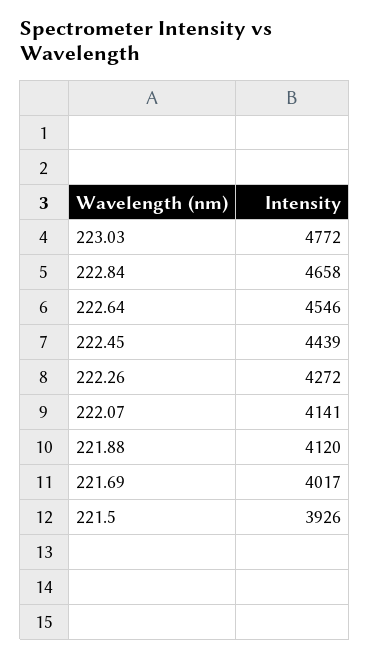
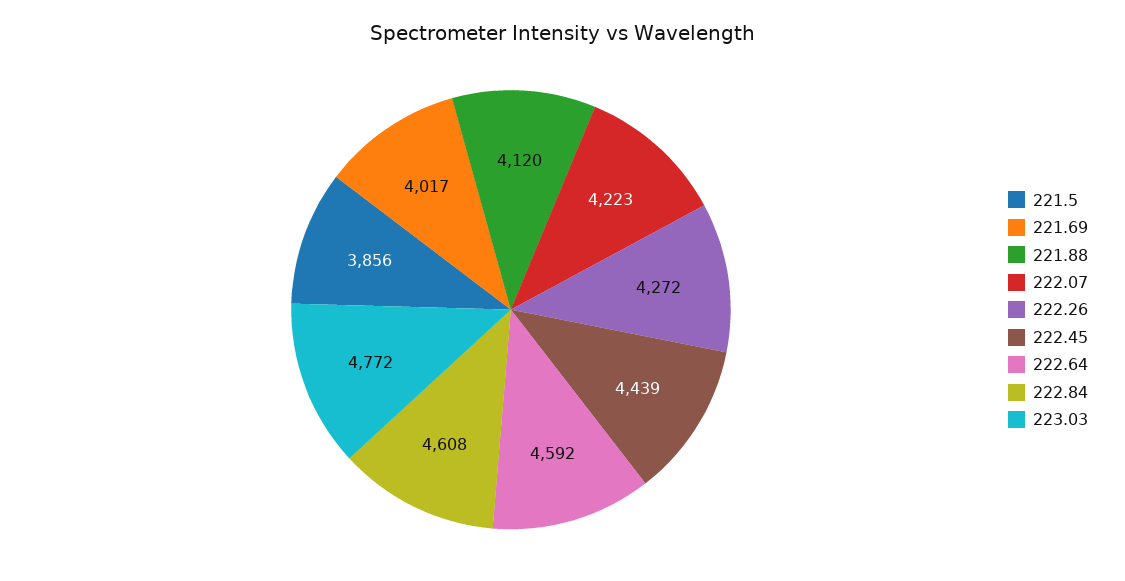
222.84: 4658 -> 4608
222.64: 4546 -> 4592
222.07: 4141 -> 4223
221.5: 3926 -> 3856

